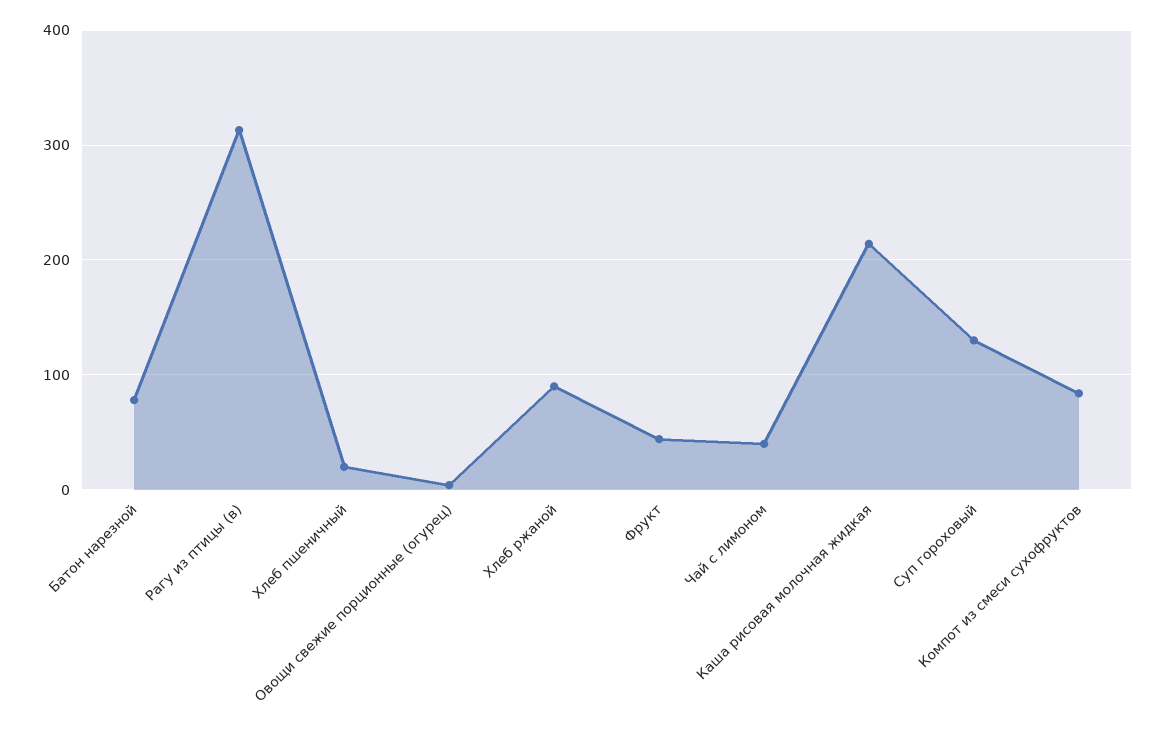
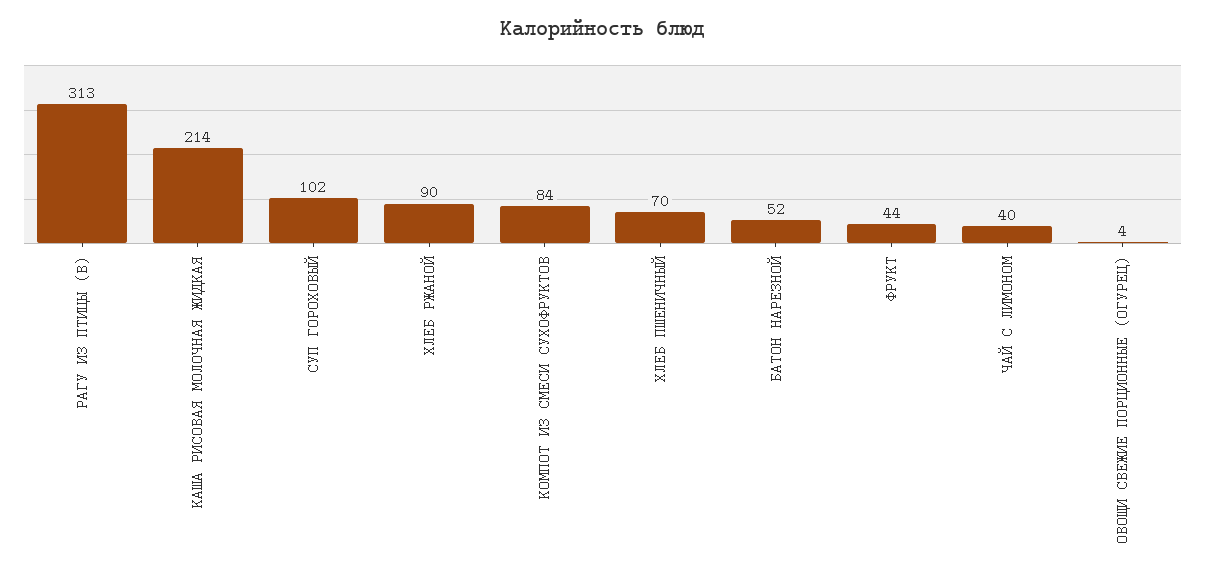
Батон нарезной: 80 -> 52
Хлеб пшеничный: 20 -> 70
Суп гороховый: 130 -> 102

